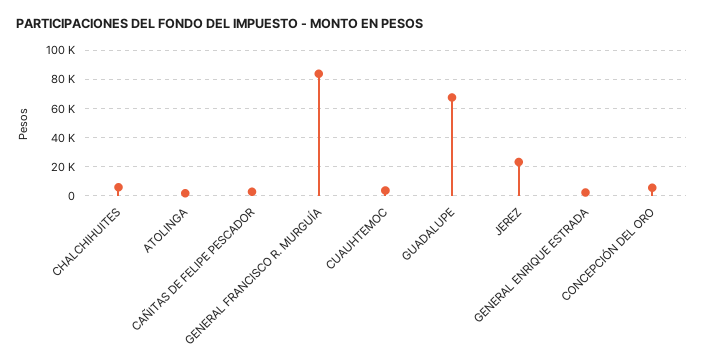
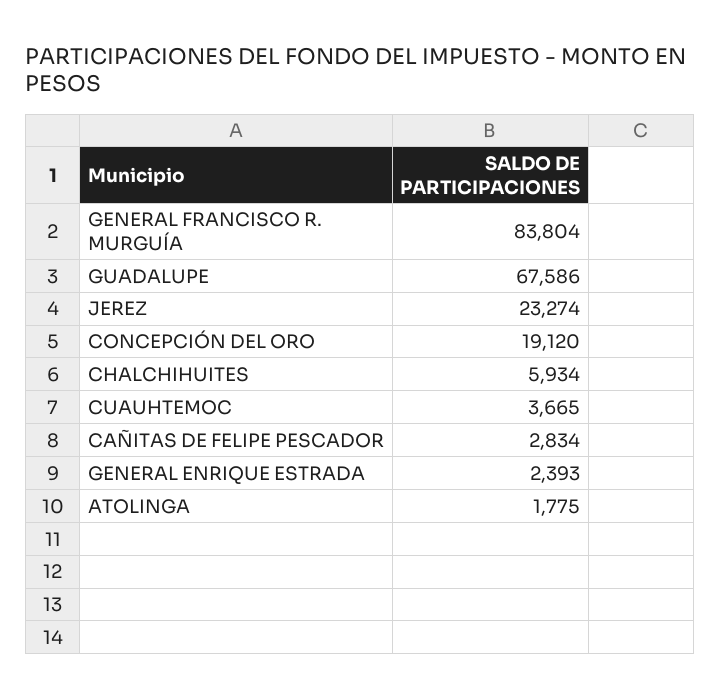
CONCEPCIÓN DEL ORO: 5000 -> 19120

